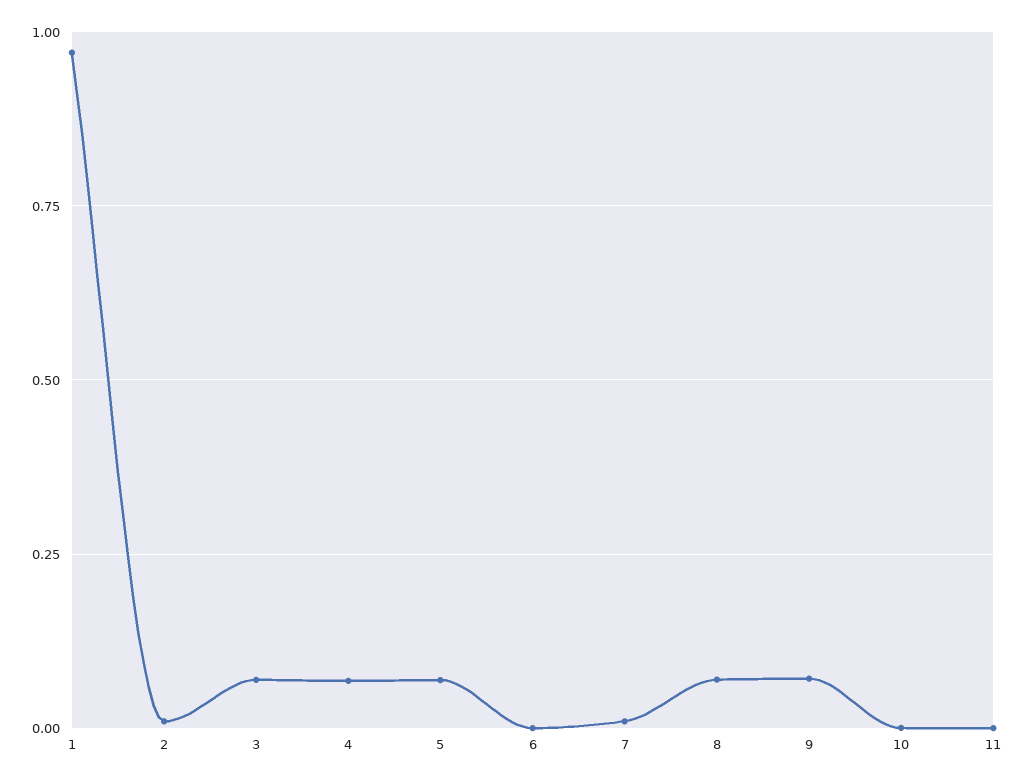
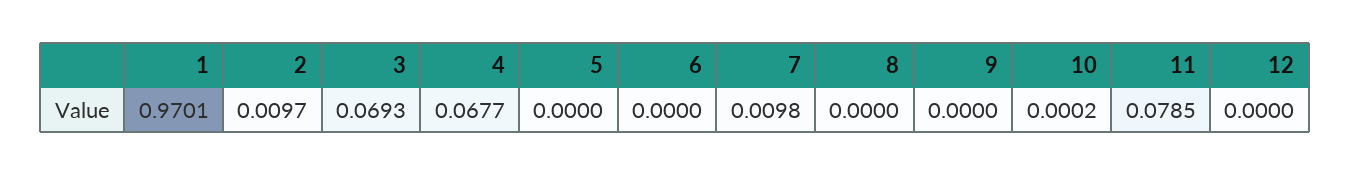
5: 0.075 -> 0
8: 0.075 -> 0
9: 0.075 -> 0
11: 0 -> 0.0785
12: none -> 0

